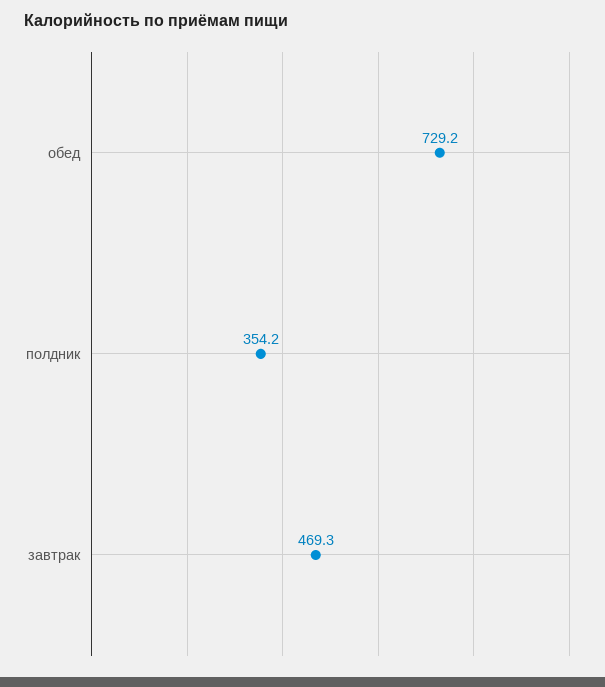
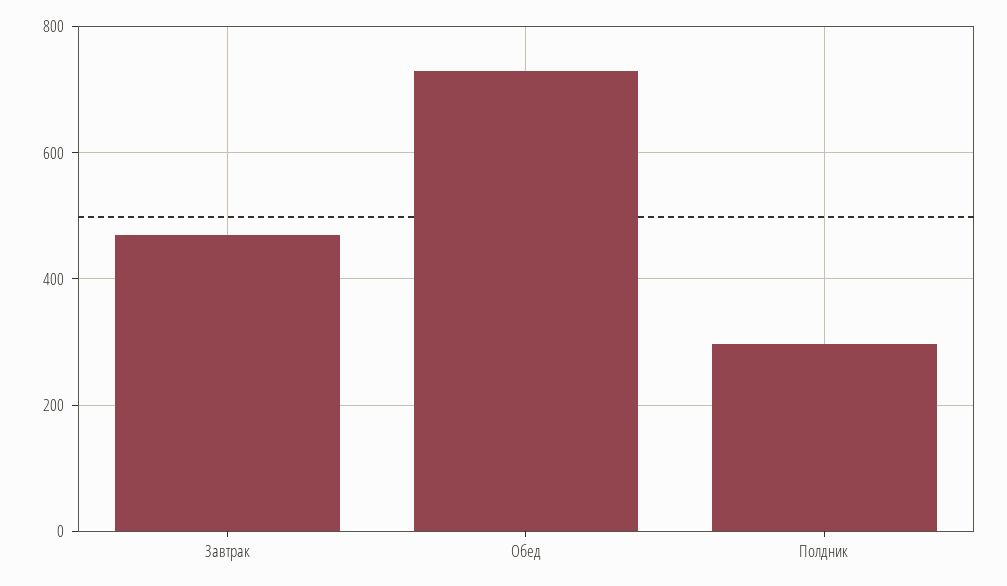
полдник: 354.2 -> 300

